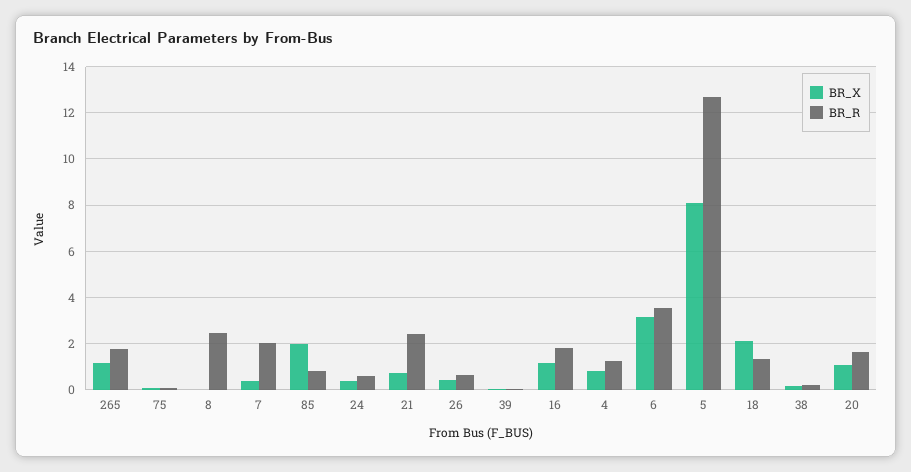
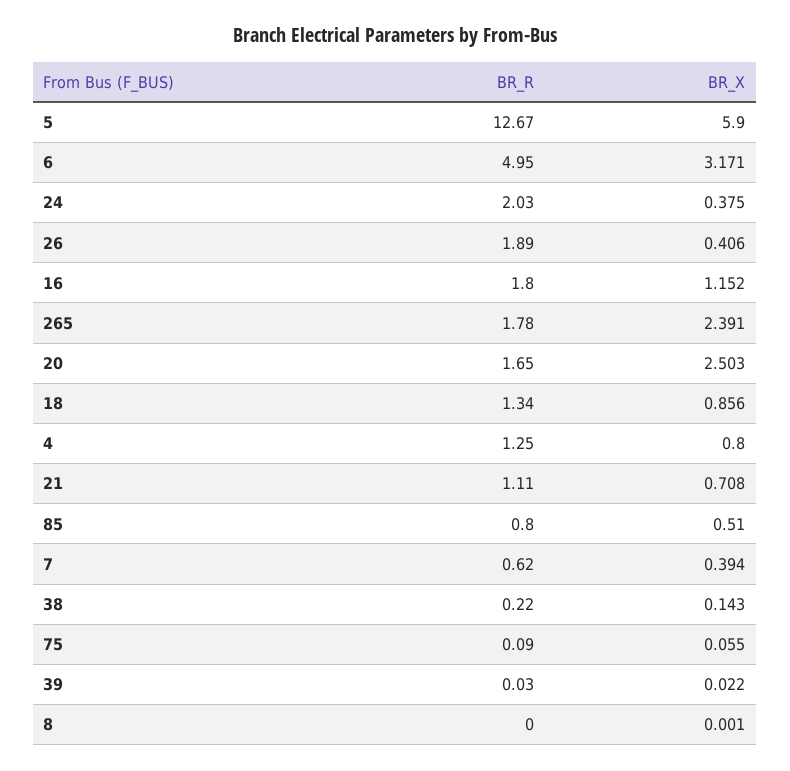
BR_X, 265: 1 -> 2.391
BR_R, 8: 2.5 -> 0
BR_R, 7: 2 -> 0.62
BR_X, 85: 2 -> 0.51
BR_R, 24: 0.5 -> 2.03
BR_R, 21: 2.5 -> 1.11
BR_R, 26: 0.5 -> 1.89
BR_R, 6: 3.5 -> 4.95
BR_X, 5: 8 -> 5.9
BR_X, 18: 2 -> 0.856
BR_X, 20: 1 -> 2.503

